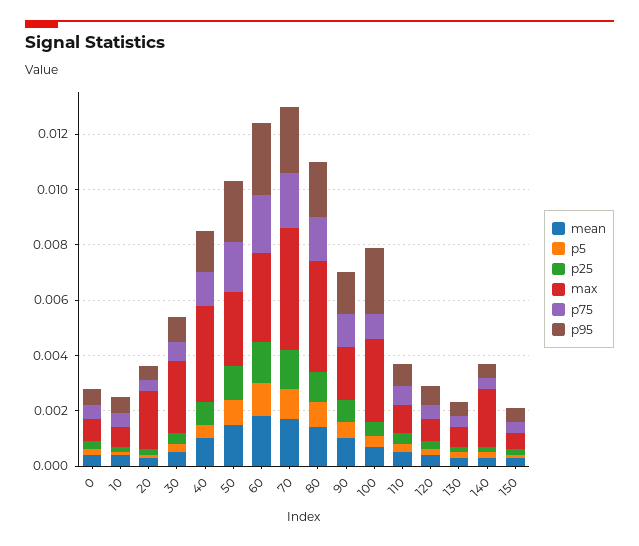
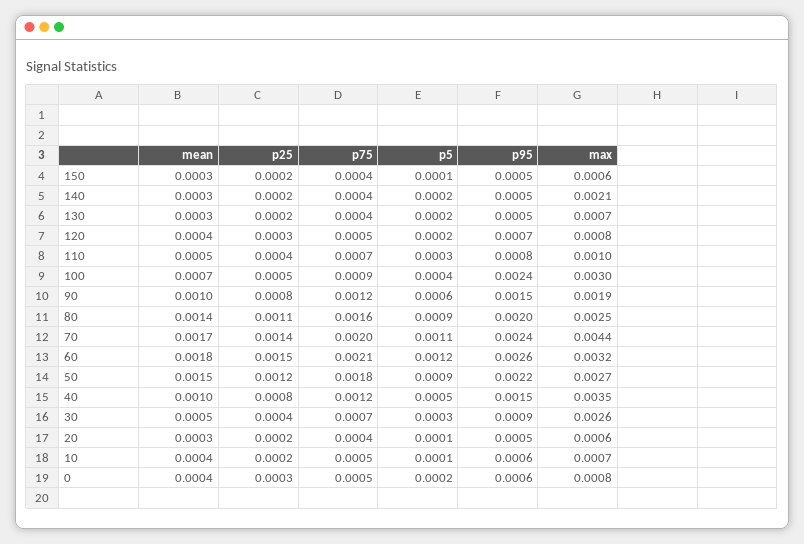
max, 20: 0.002 -> 0.0006
max, 80: 0.004 -> 0.0025

